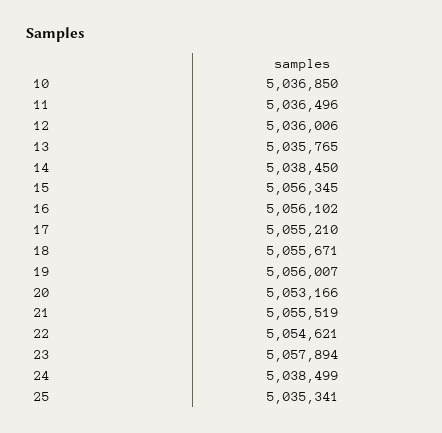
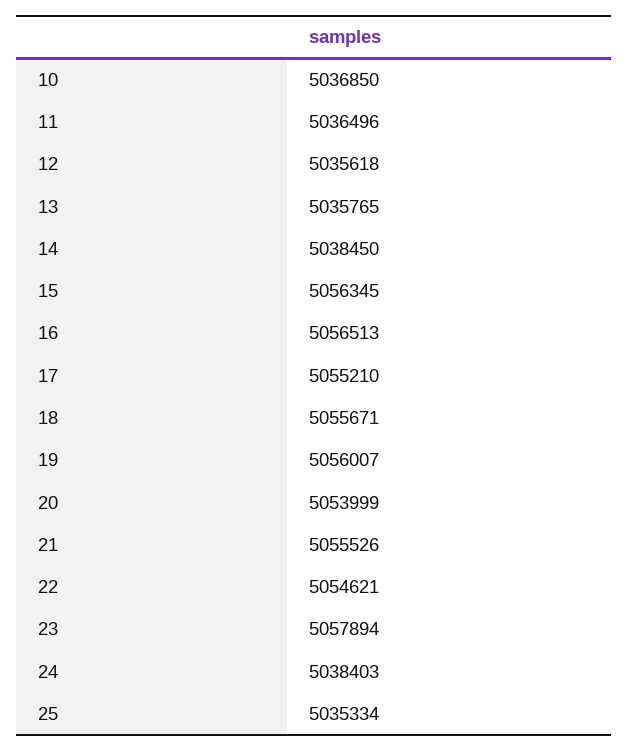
12: 5036006 -> 5035618
16: 5056102 -> 5056513
20: 5053166 -> 5053999
21: 5055519 -> 5055526
24: 5038499 -> 5038403
25: 5035341 -> 5035334

